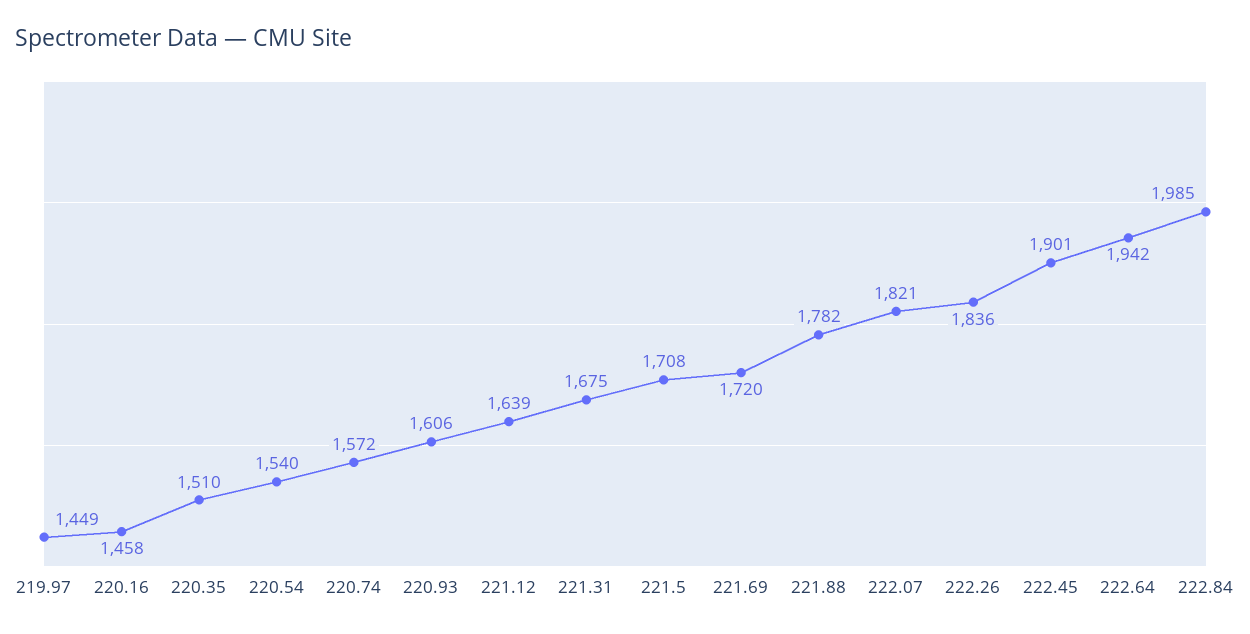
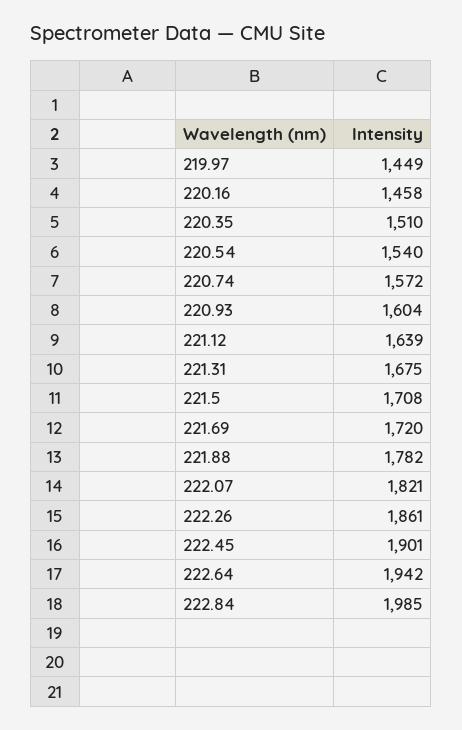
220.93: 1606 -> 1604
222.26: 1836 -> 1861

